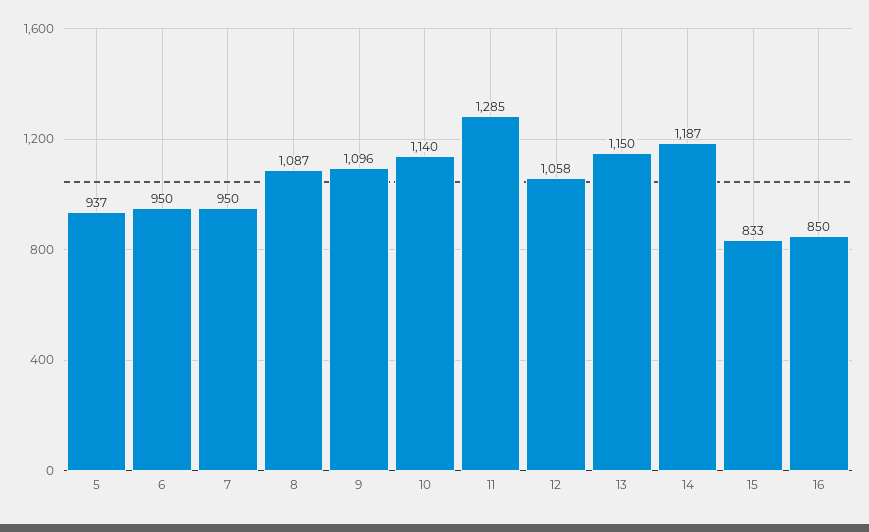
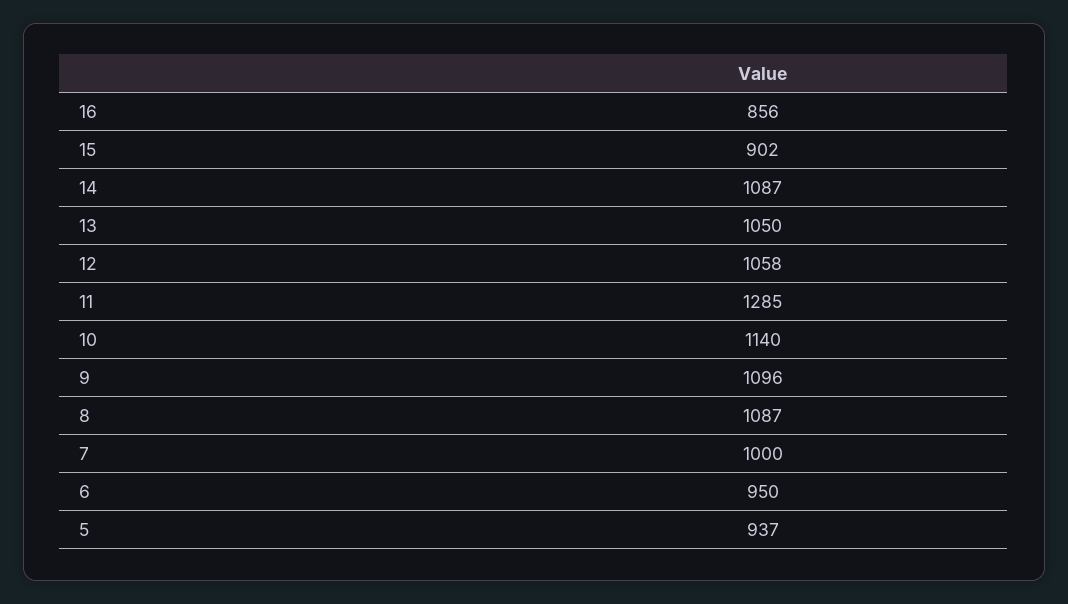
7: 950 -> 1000
13: 1150 -> 1050
14: 1187 -> 1087
15: 833 -> 902
16: 850 -> 856

